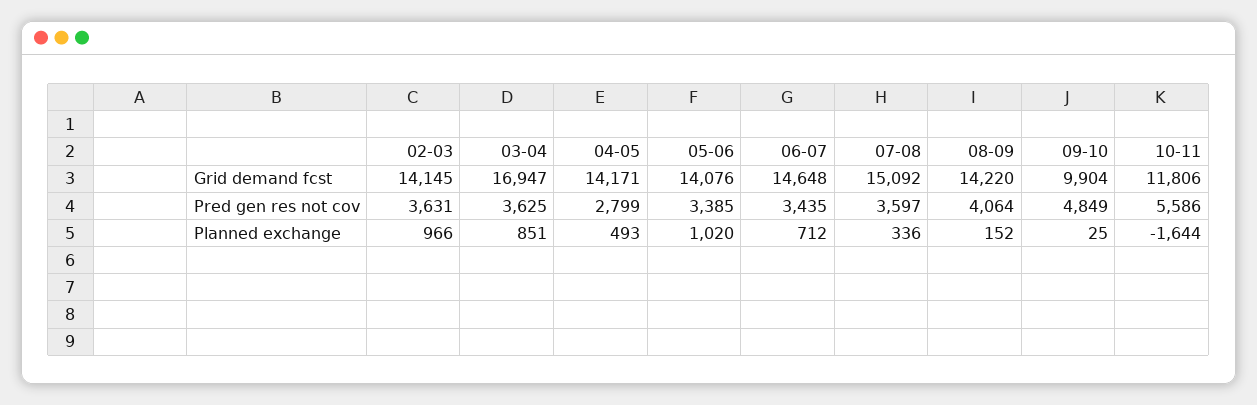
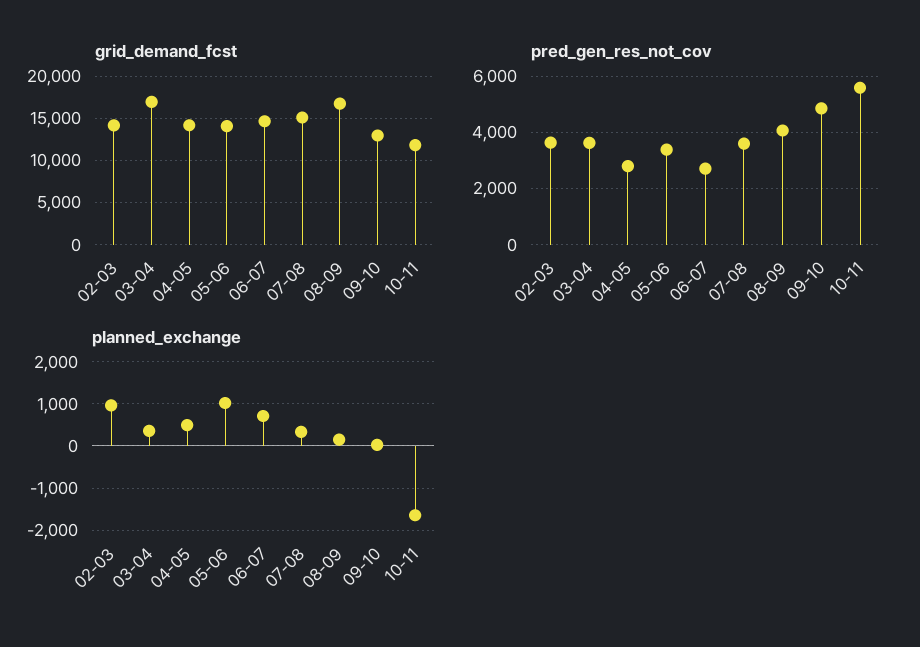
Grid demand fcst, 08-09: 14220 -> 17000
Grid demand fcst, 09-10: 9904 -> 13000
Pred gen res not cov, 06-07: 3435 -> 2750
Planned exchange, 03-04: 851 -> 400

